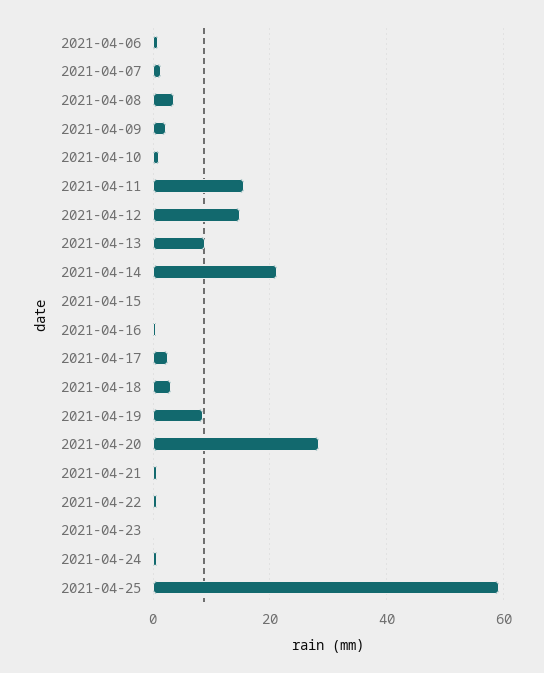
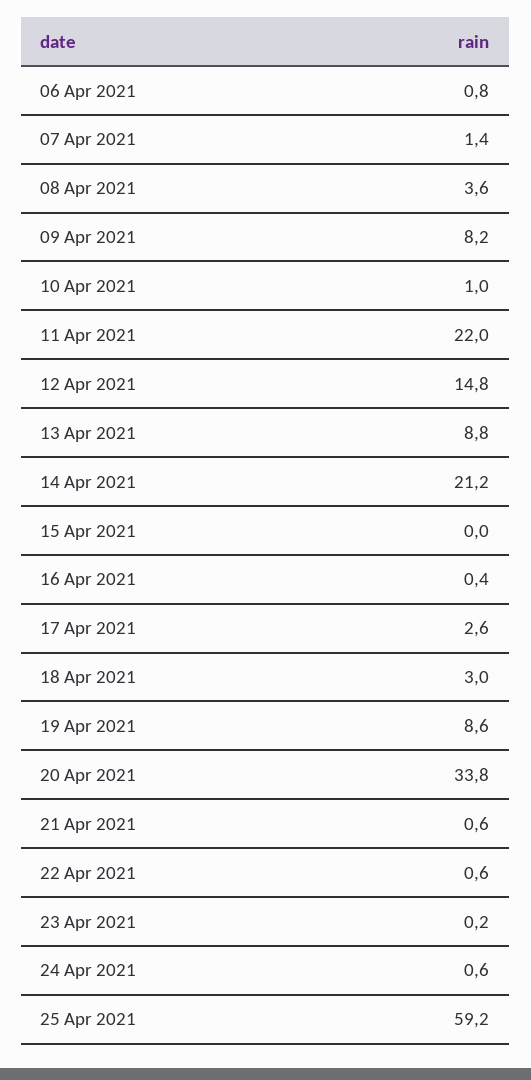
2021-04-09: 2 -> 8.2
2021-04-11: 16 -> 22
2021-04-20: 28 -> 33.8

